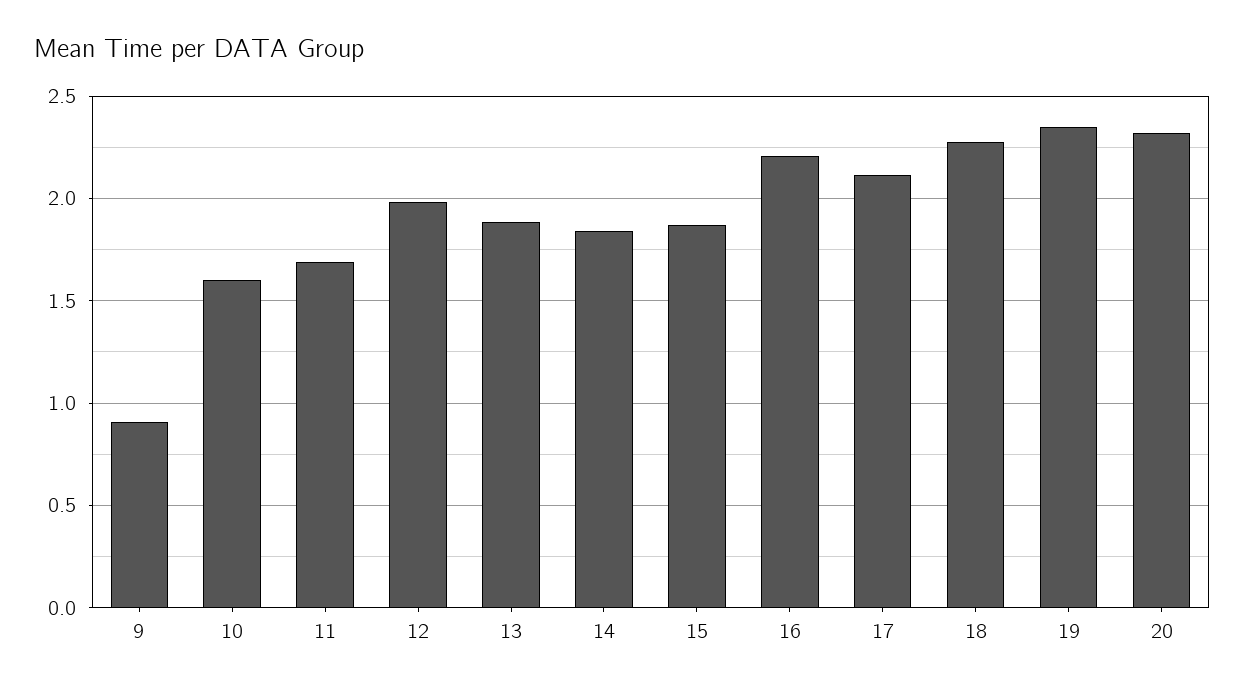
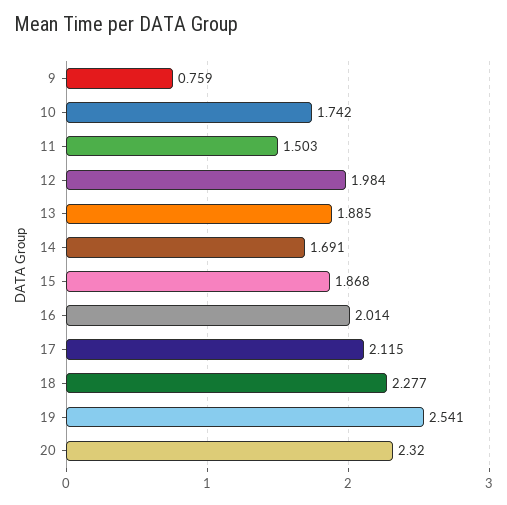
9: 0.9 -> 0.759
10: 1.6 -> 1.742
11: 1.7 -> 1.503
14: 1.85 -> 1.691
16: 2.2 -> 2.014
19: 2.35 -> 2.541

